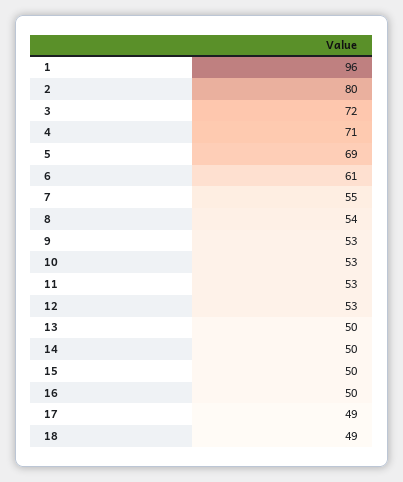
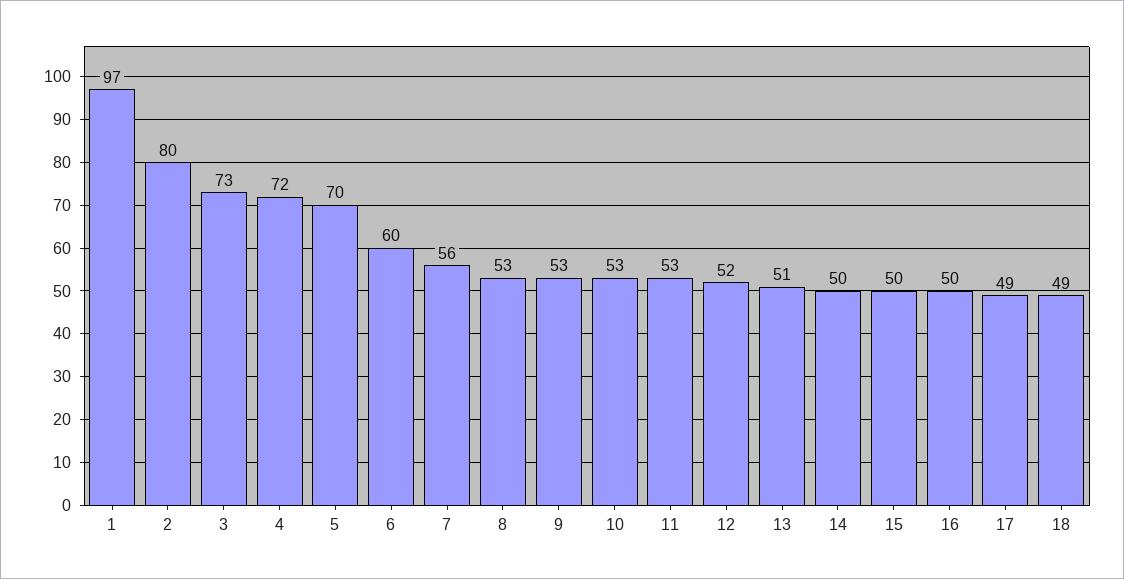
1: 96 -> 97
3: 72 -> 73
4: 71 -> 72
5: 69 -> 70
6: 61 -> 60
7: 55 -> 56
8: 54 -> 53
12: 53 -> 52
13: 50 -> 51

